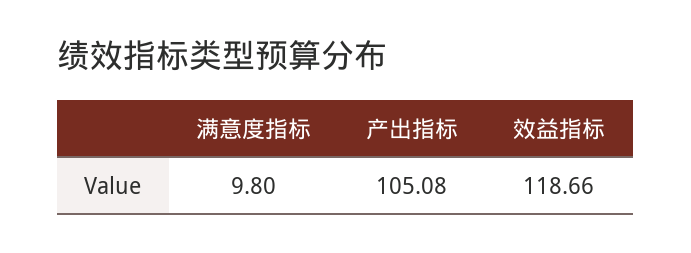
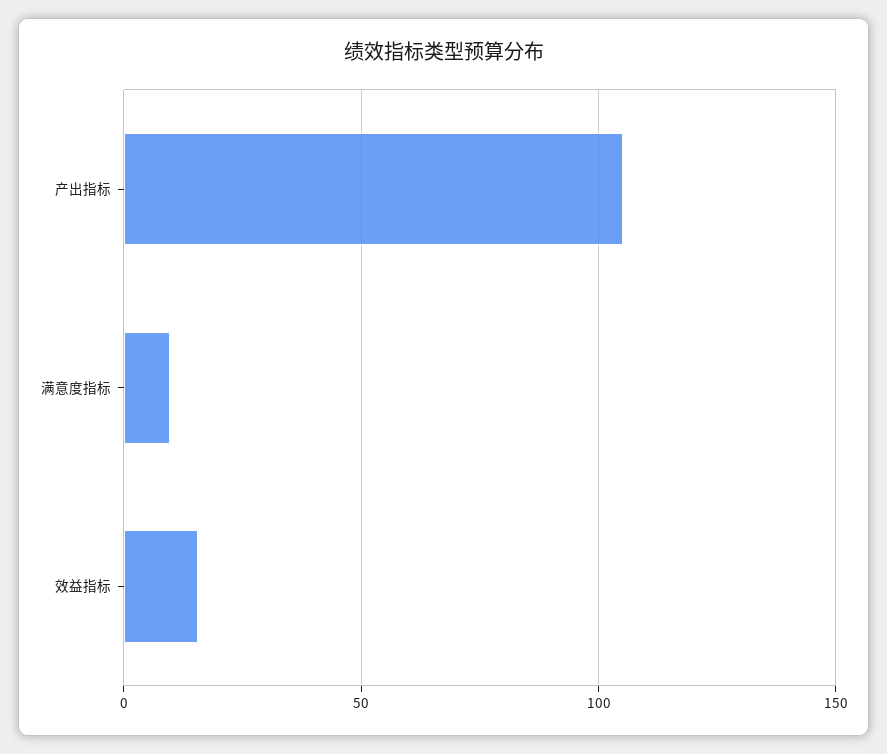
效益指标: 118.66 -> 15

